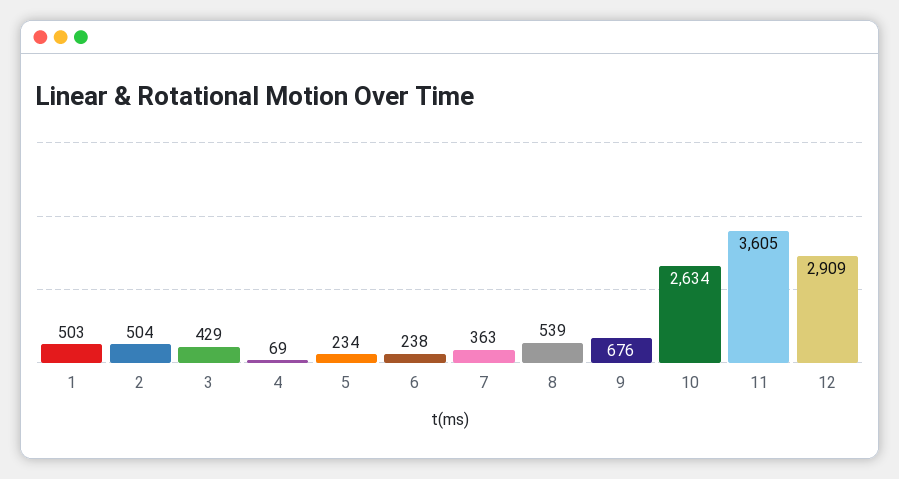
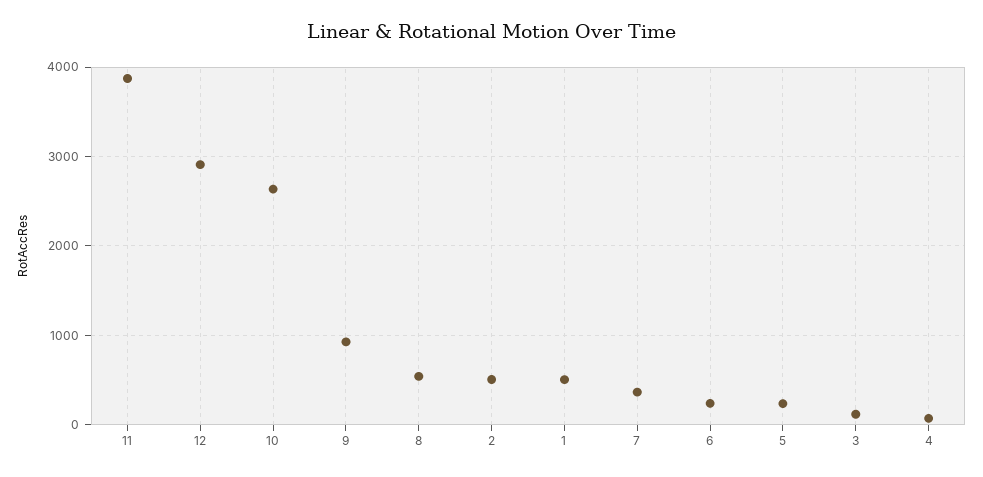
3: 429 -> 100
9: 676 -> 900
11: 3605 -> 3900

